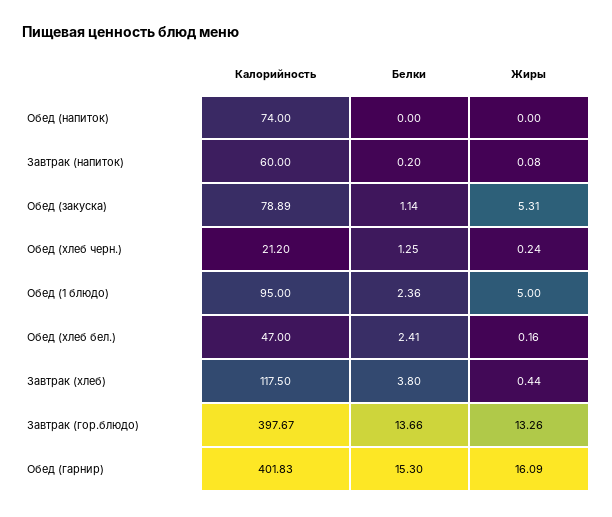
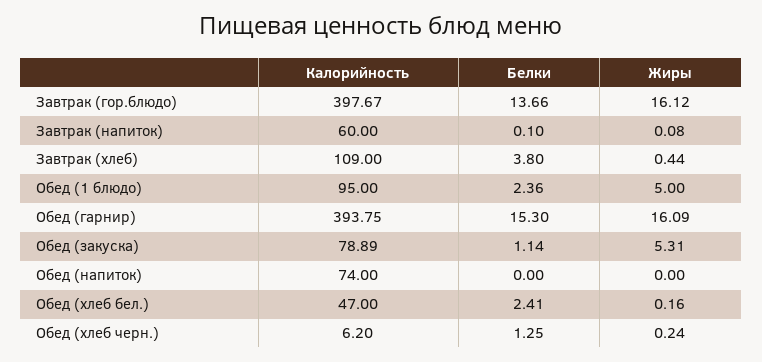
Белки, Завтрак (напиток): 0.2 -> 0.1
Калорийность, Обед (хлеб черн.): 21.2 -> 6.2
Калорийность, Завтрак (хлеб): 117.5 -> 109
Жиры, Завтрак (гор.блюдо): 13.26 -> 16.12
Калорийность, Обед (гарнир): 401.83 -> 393.75

